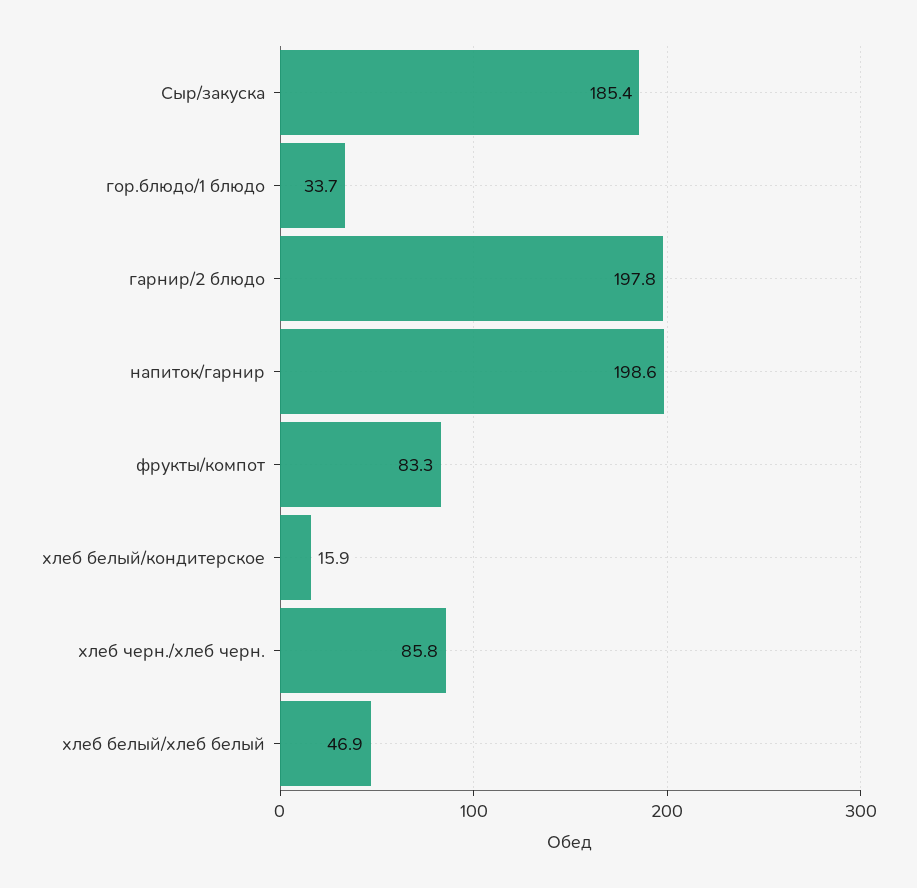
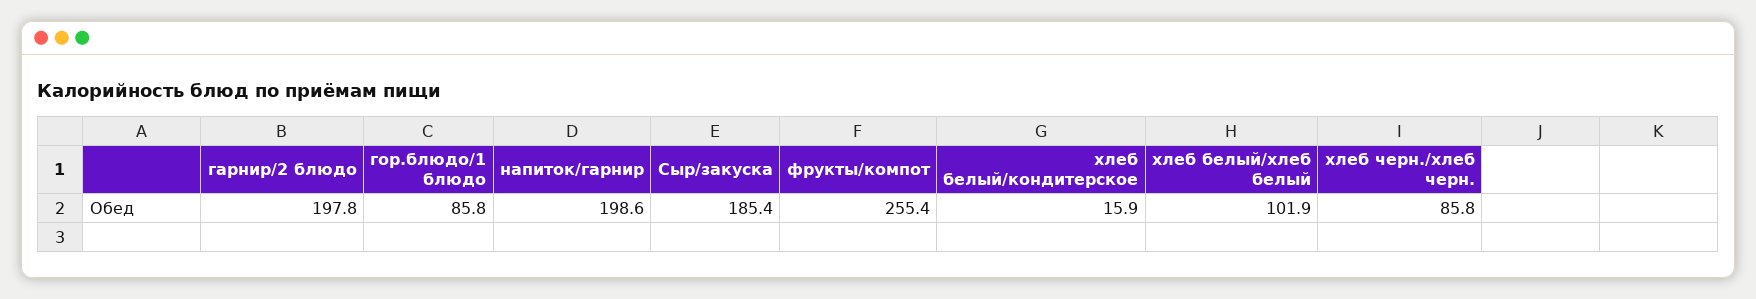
гор.блюдо/1 блюдо: 33.7 -> 85.8
фрукты/компот: 83.3 -> 255.4
хлеб белый/хлеб белый: 46.9 -> 101.9

